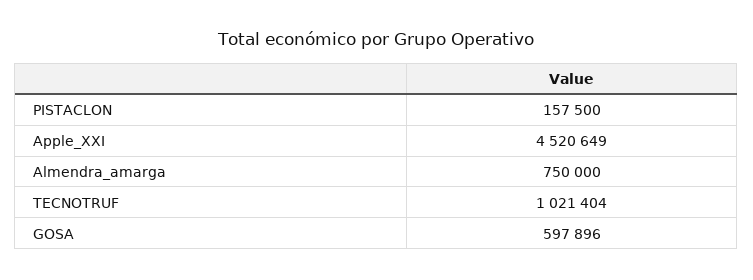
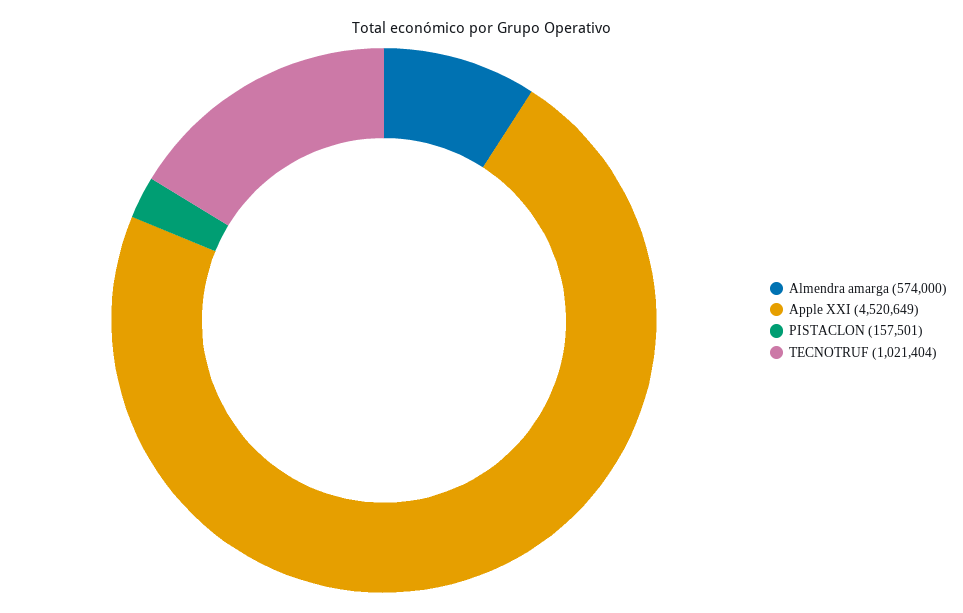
PISTACLON: 157500 -> 157501
Almendra_amarga: 750000 -> 574000
GOSA: 597896 -> none

